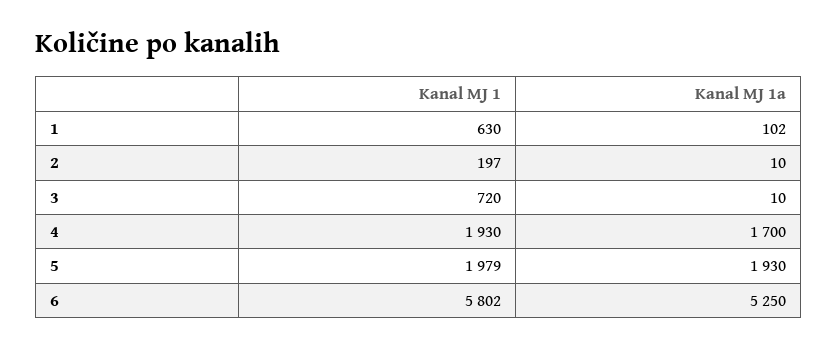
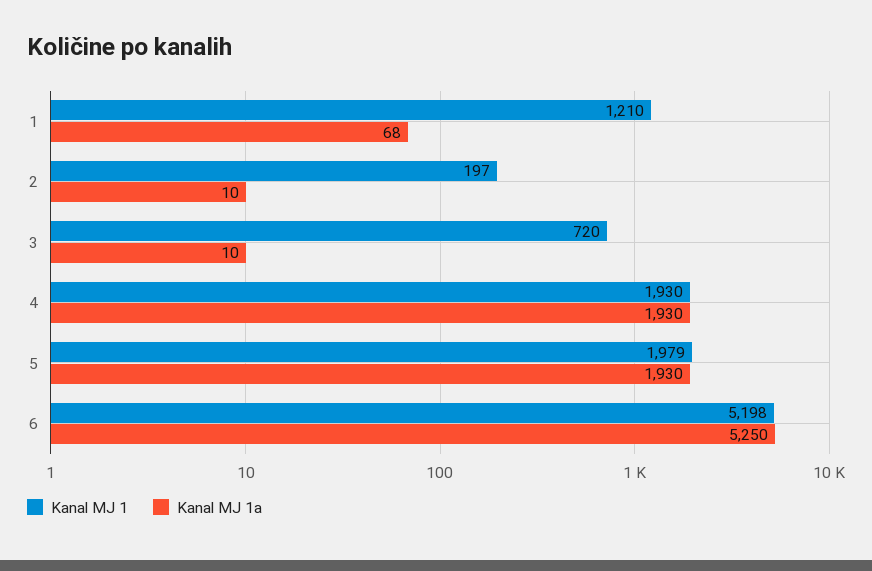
Kanal MJ 1, 1: 630 -> 1210
Kanal MJ 1a, 1: 102 -> 68
Kanal MJ 1a, 4: 1700 -> 1930
Kanal MJ 1, 6: 5802 -> 5198

